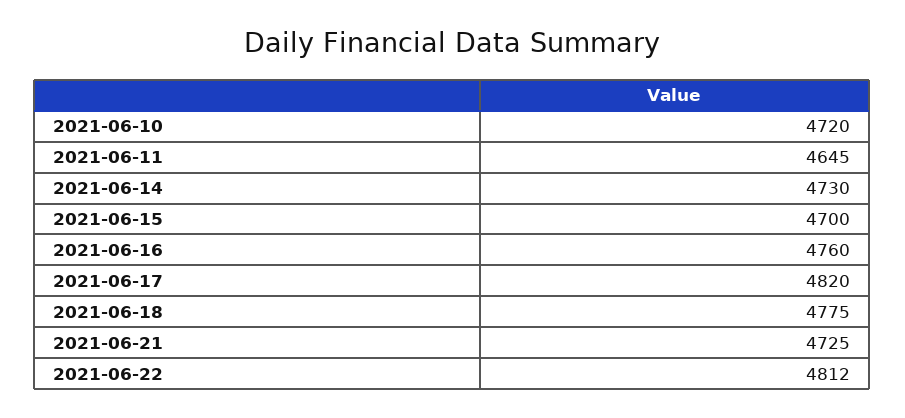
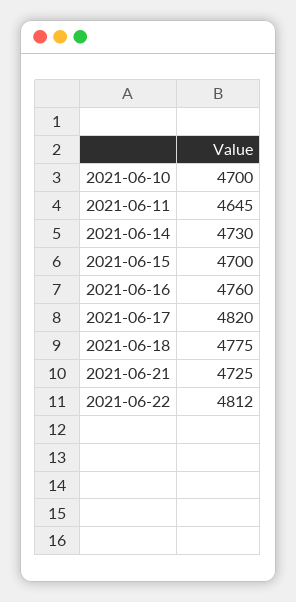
2021-06-10: 4720 -> 4700

